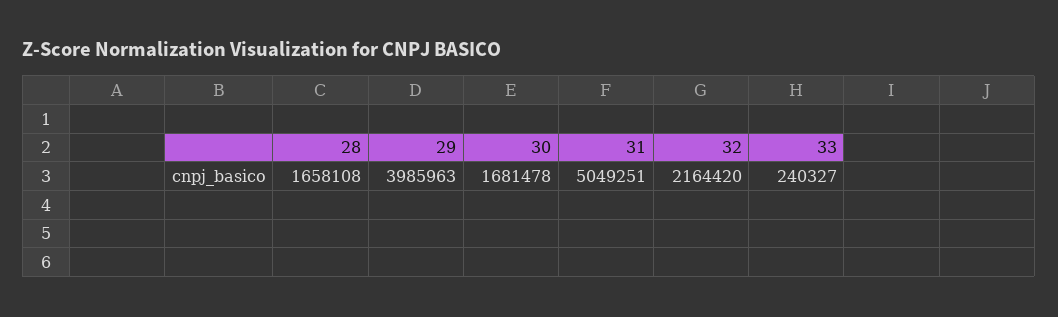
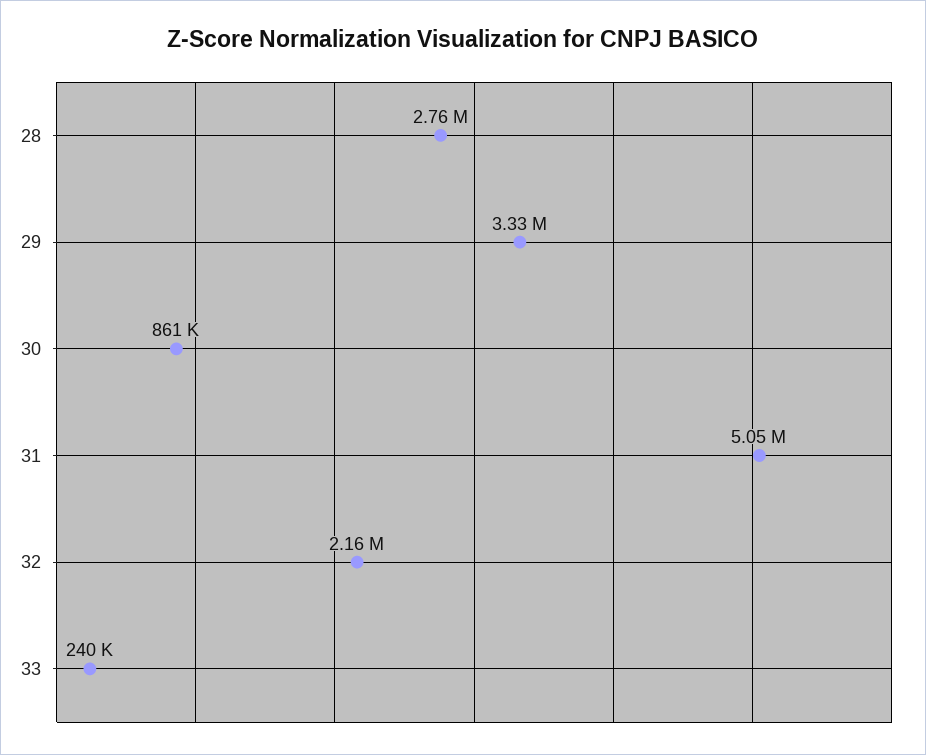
28: 1658108 -> 2760000
29: 3985963 -> 3330000
30: 1681478 -> 861000

